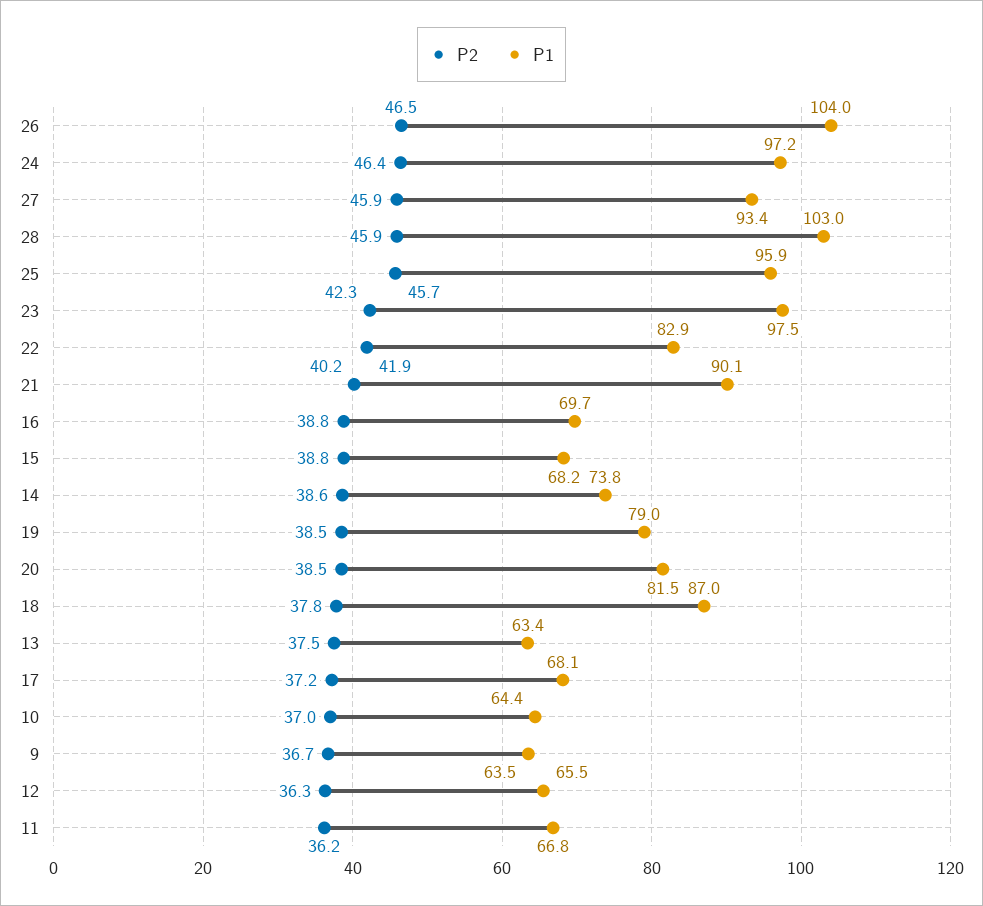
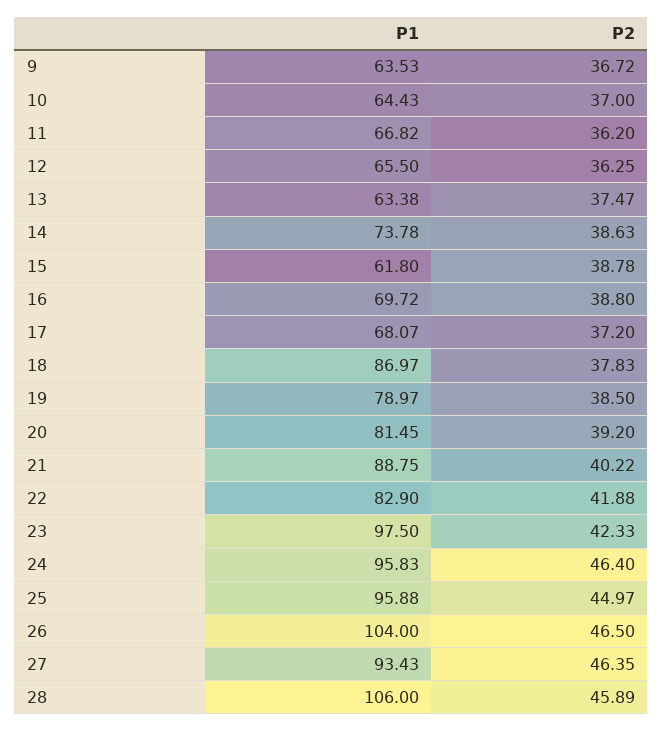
P1, 24: 97.2 -> 95.83
P2, 27: 45.9 -> 46.35
P1, 28: 103 -> 106
P2, 25: 45.7 -> 44.97
P1, 21: 90.1 -> 88.75
P1, 15: 68.2 -> 61.8
P2, 20: 38.5 -> 39.2

